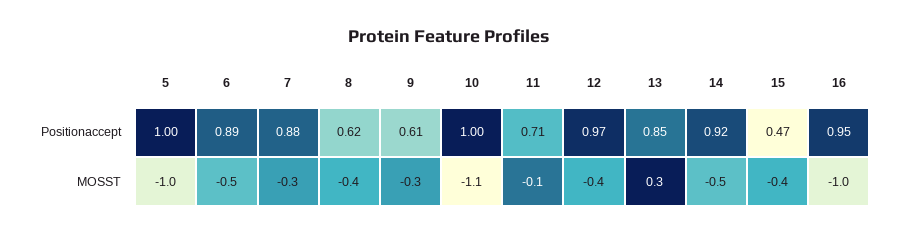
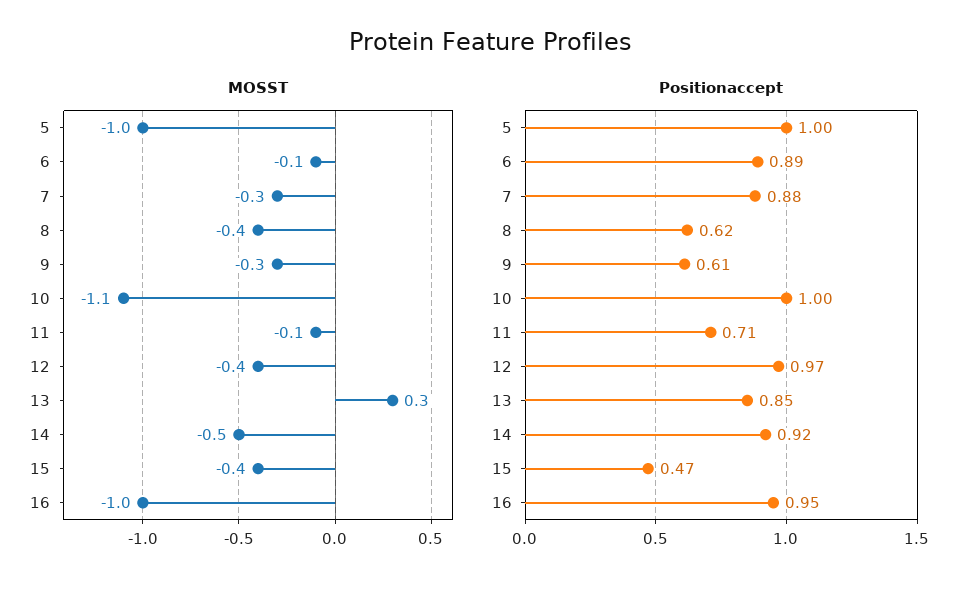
MOSST, 6: -0.5 -> -0.1

